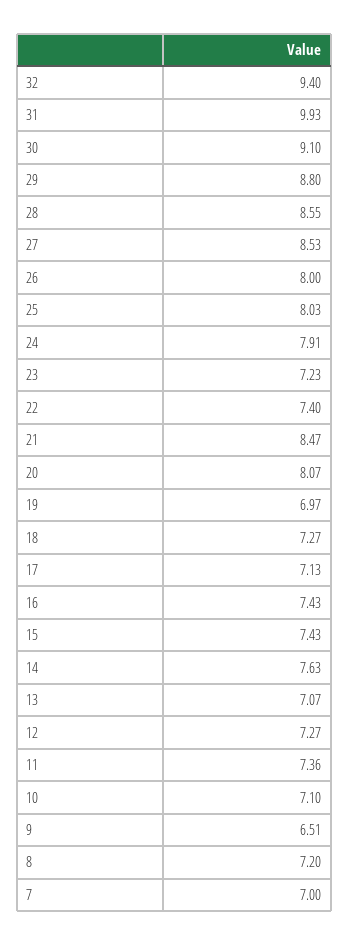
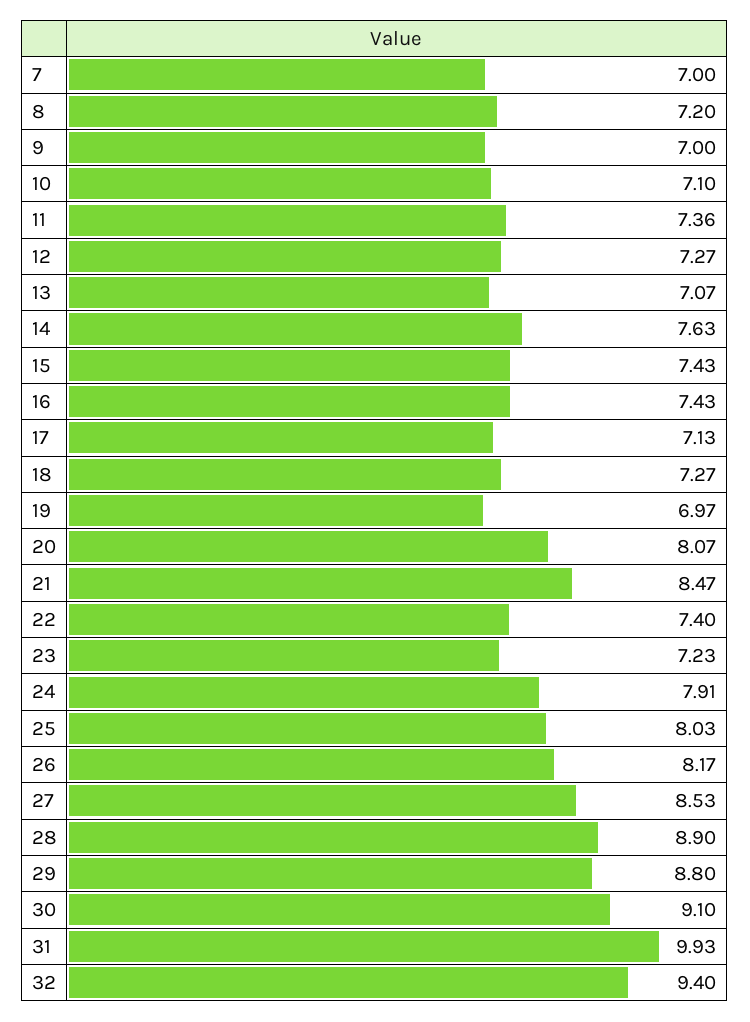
28: 8.55 -> 8.9
26: 8 -> 8.17
9: 6.51 -> 7

